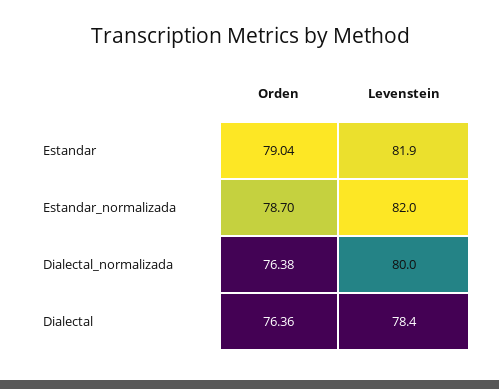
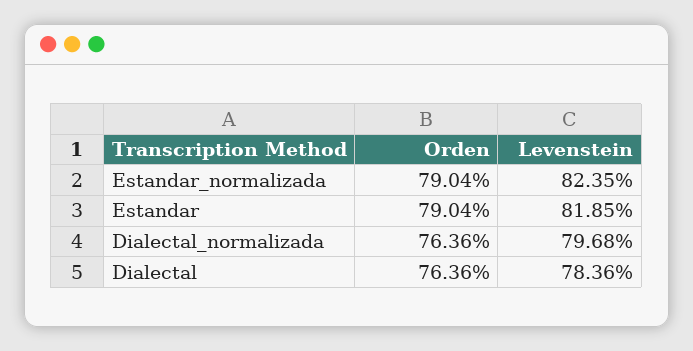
Orden, Estandar_normalizada: 78.7 -> 79.04
Levenstein, Estandar_normalizada: 82 -> 82.35
Orden, Dialectal_normalizada: 76.38 -> 76.36
Levenstein, Dialectal_normalizada: 80 -> 79.68

